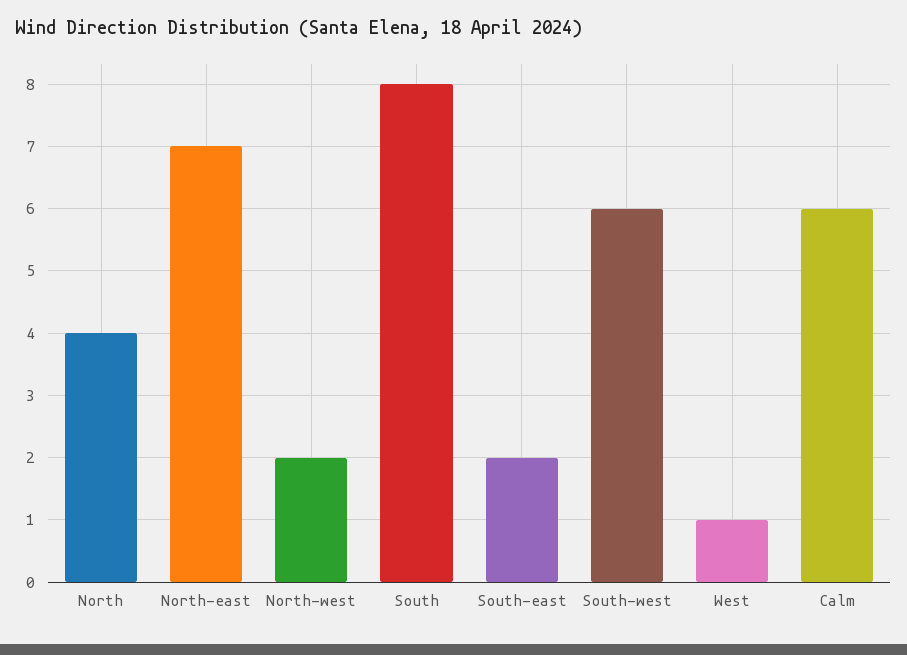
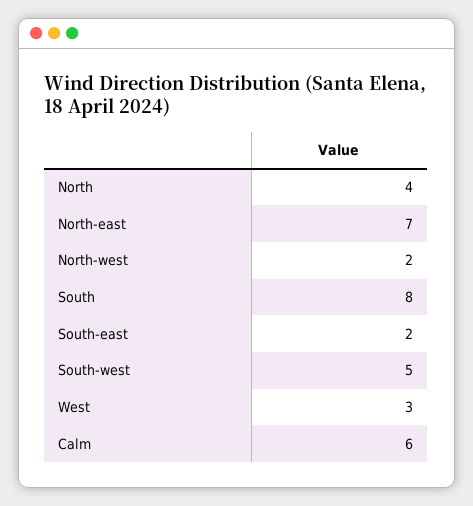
South-west: 6 -> 5
West: 1 -> 3

